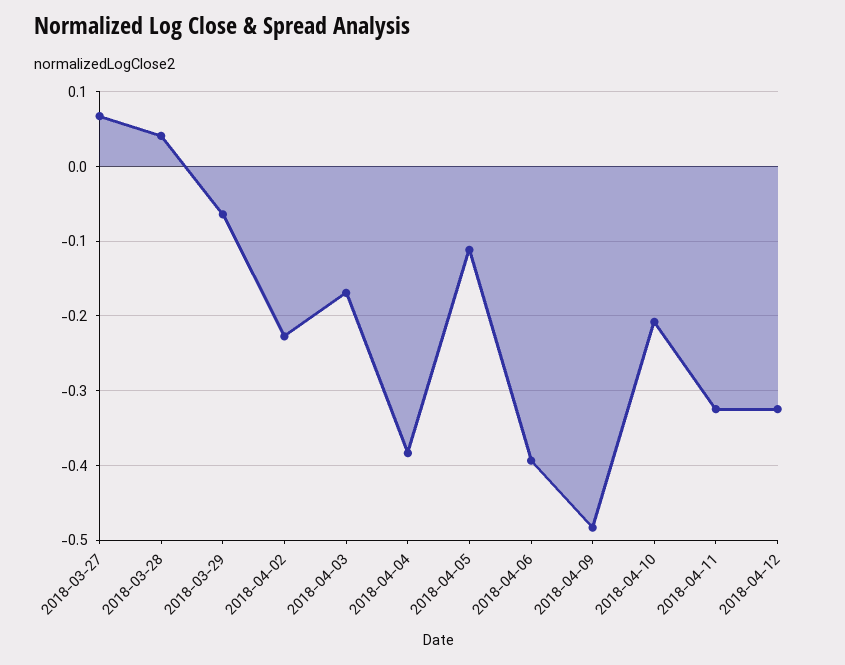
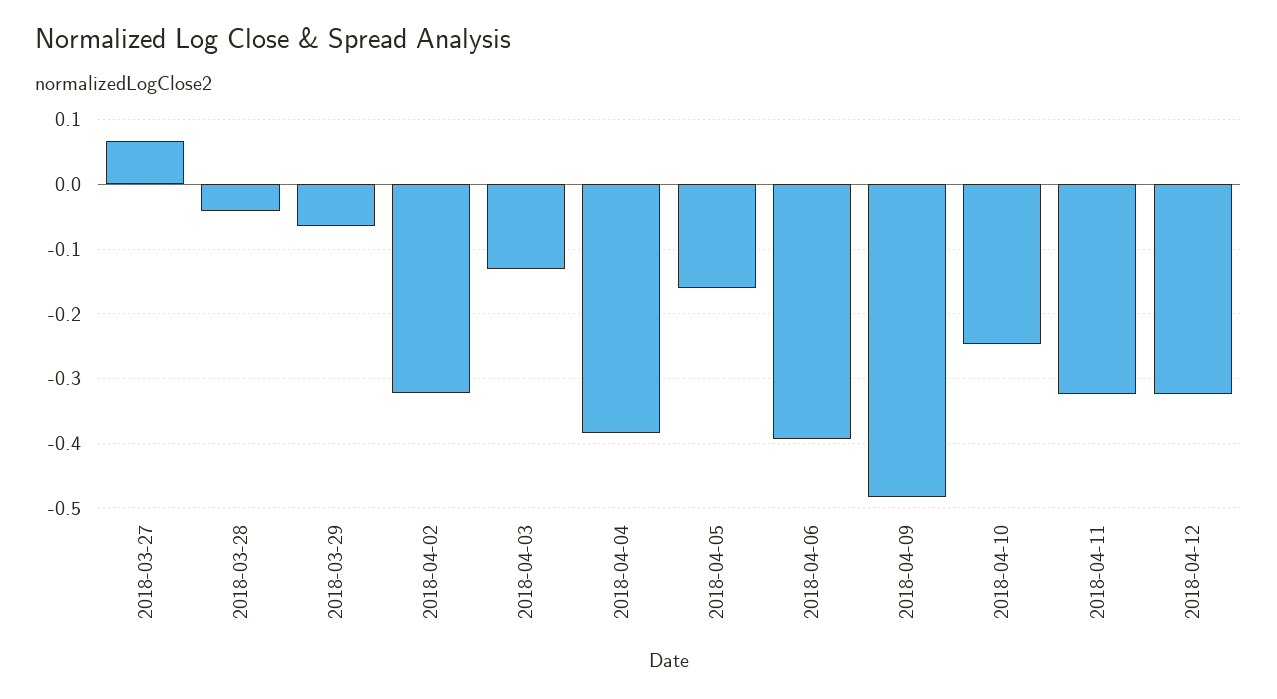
2018-03-28: 0.04 -> -0.04
2018-04-02: -0.23 -> -0.32
2018-04-03: -0.17 -> -0.13
2018-04-05: -0.11 -> -0.16
2018-04-10: -0.21 -> -0.25

